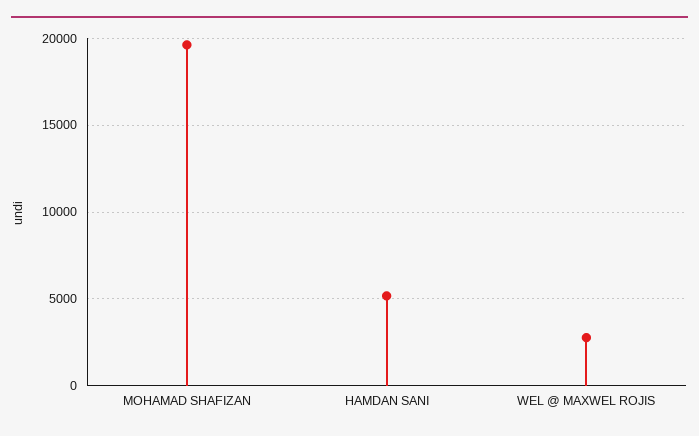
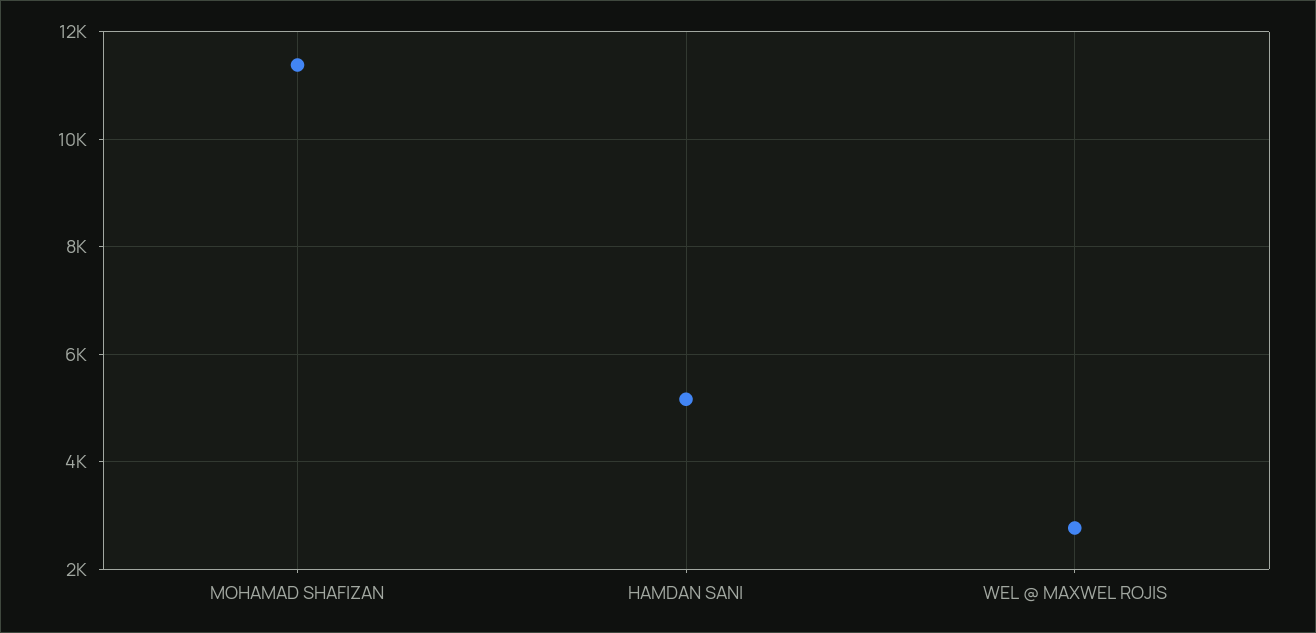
MOHAMAD SHAFIZAN: 19500 -> 11400

